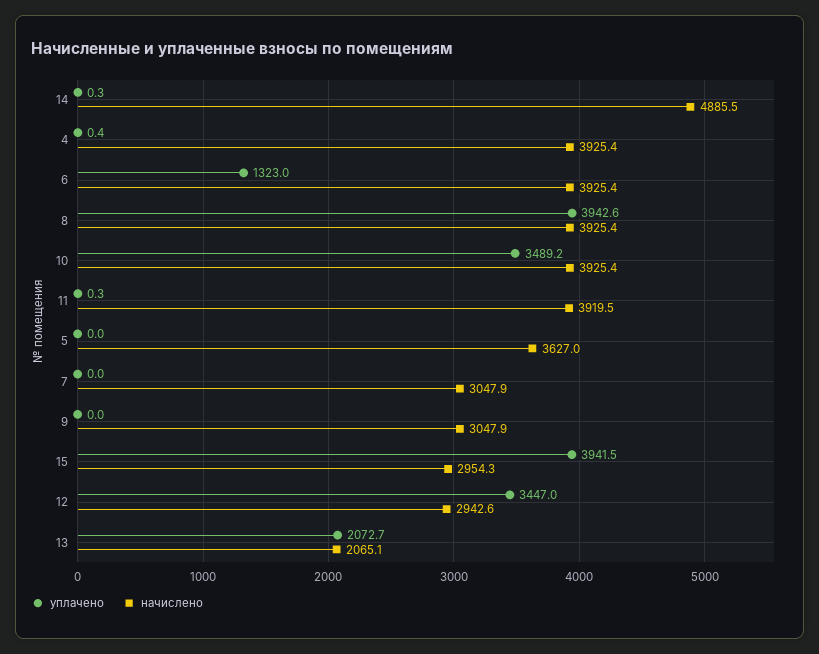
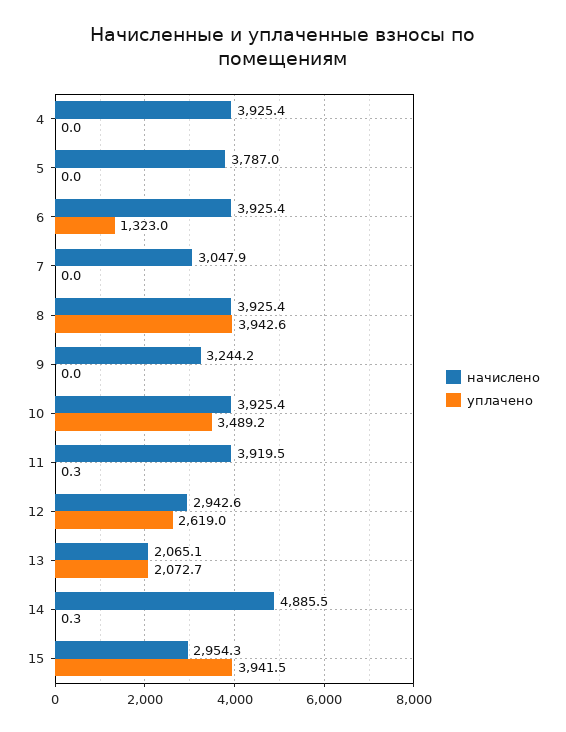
уплачено, 4: 0.4 -> 0
начислено, 5: 3627 -> 3787
начислено, 9: 3047.9 -> 3244.2
уплачено, 12: 3447 -> 2619

